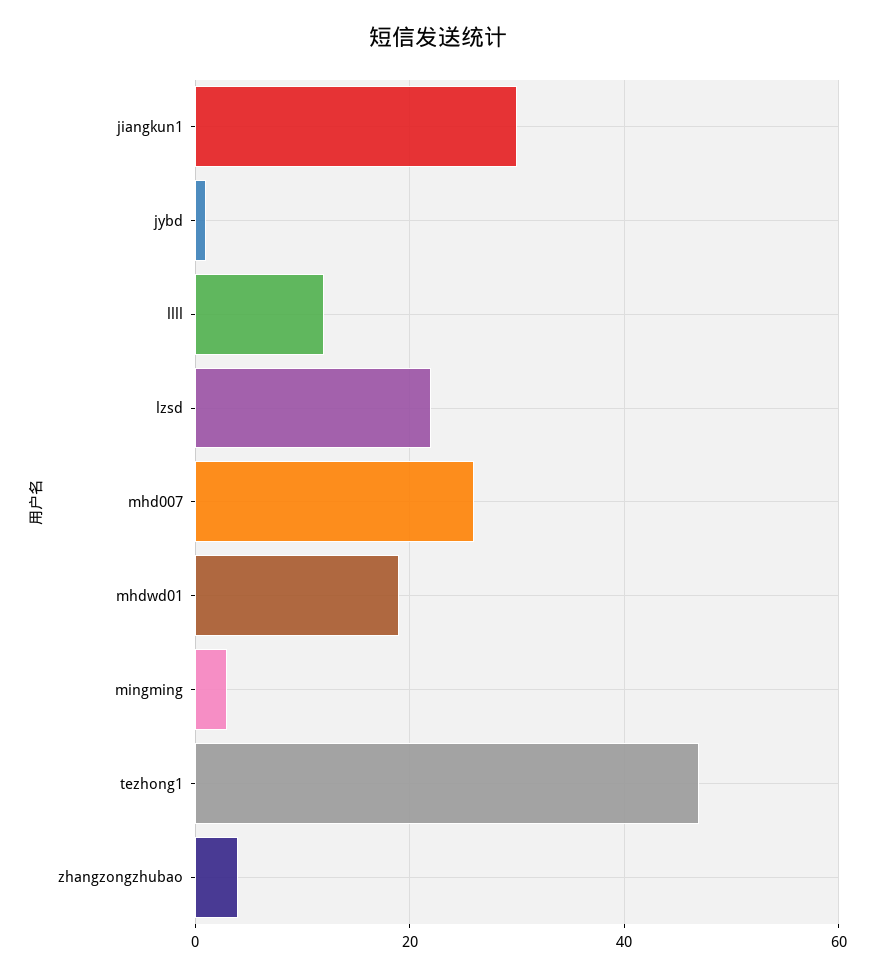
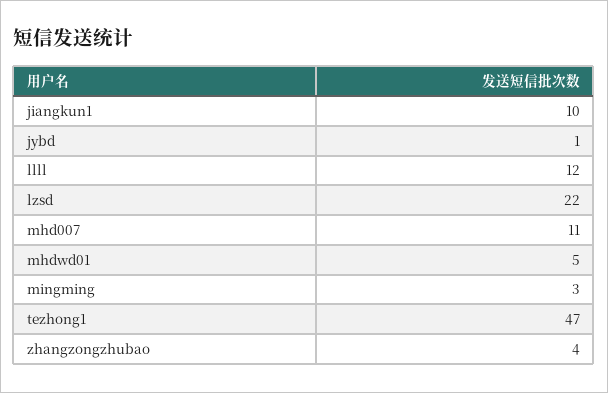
jiangkun1: 30 -> 10
mhd007: 25 -> 11
mhdwd01: 20 -> 5

